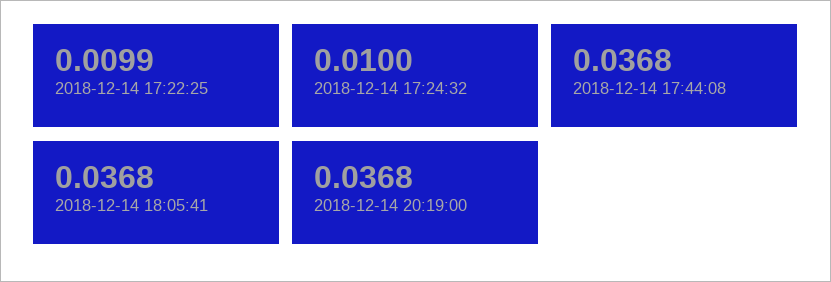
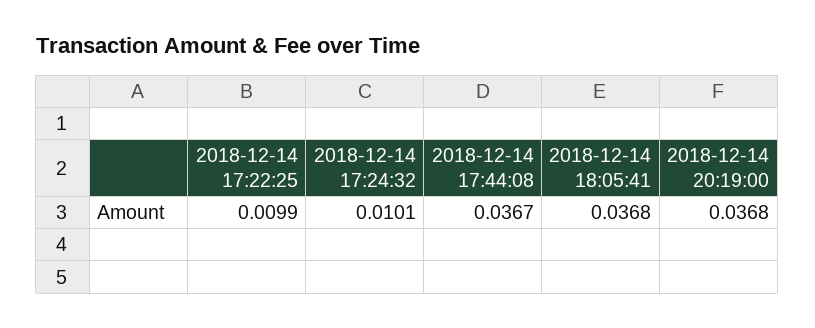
2018-12-14 17:24:32: 0.01 -> 0.0101
2018-12-14 17:44:08: 0.0368 -> 0.0367

